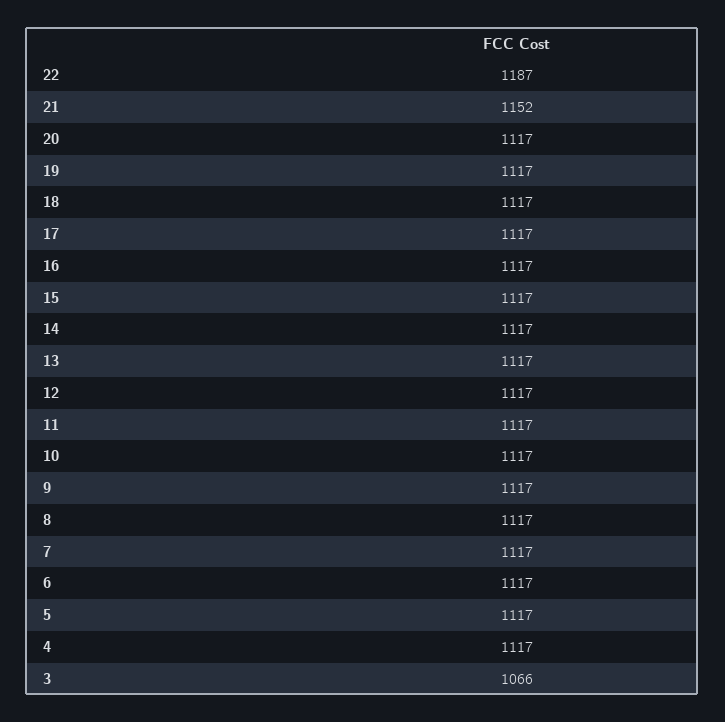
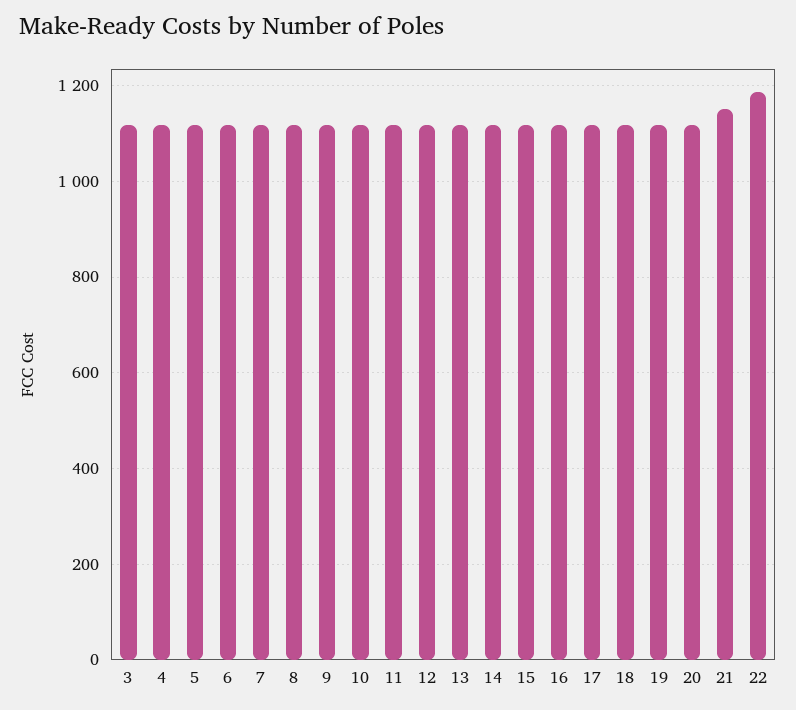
3: 1066 -> 1120

